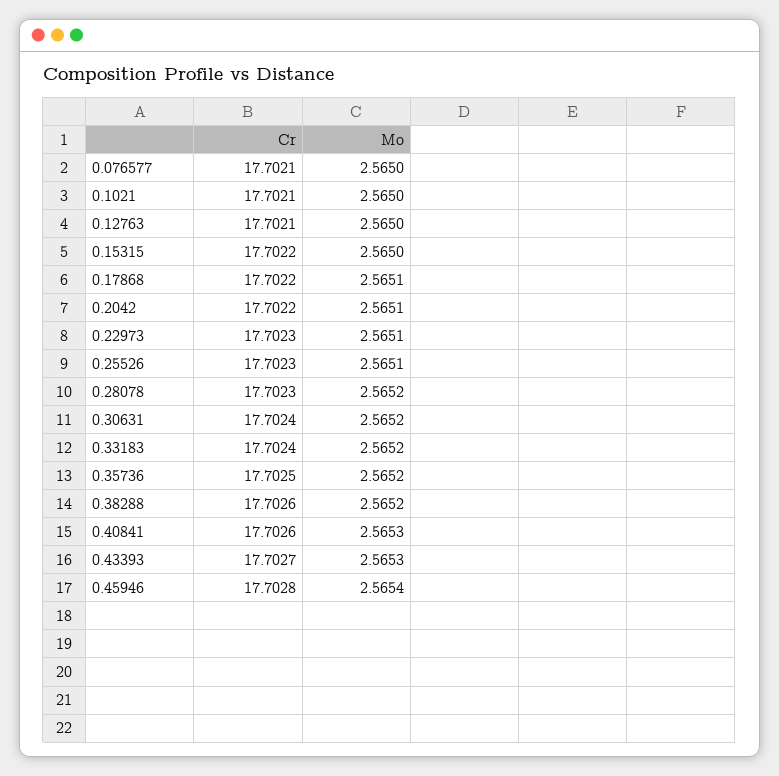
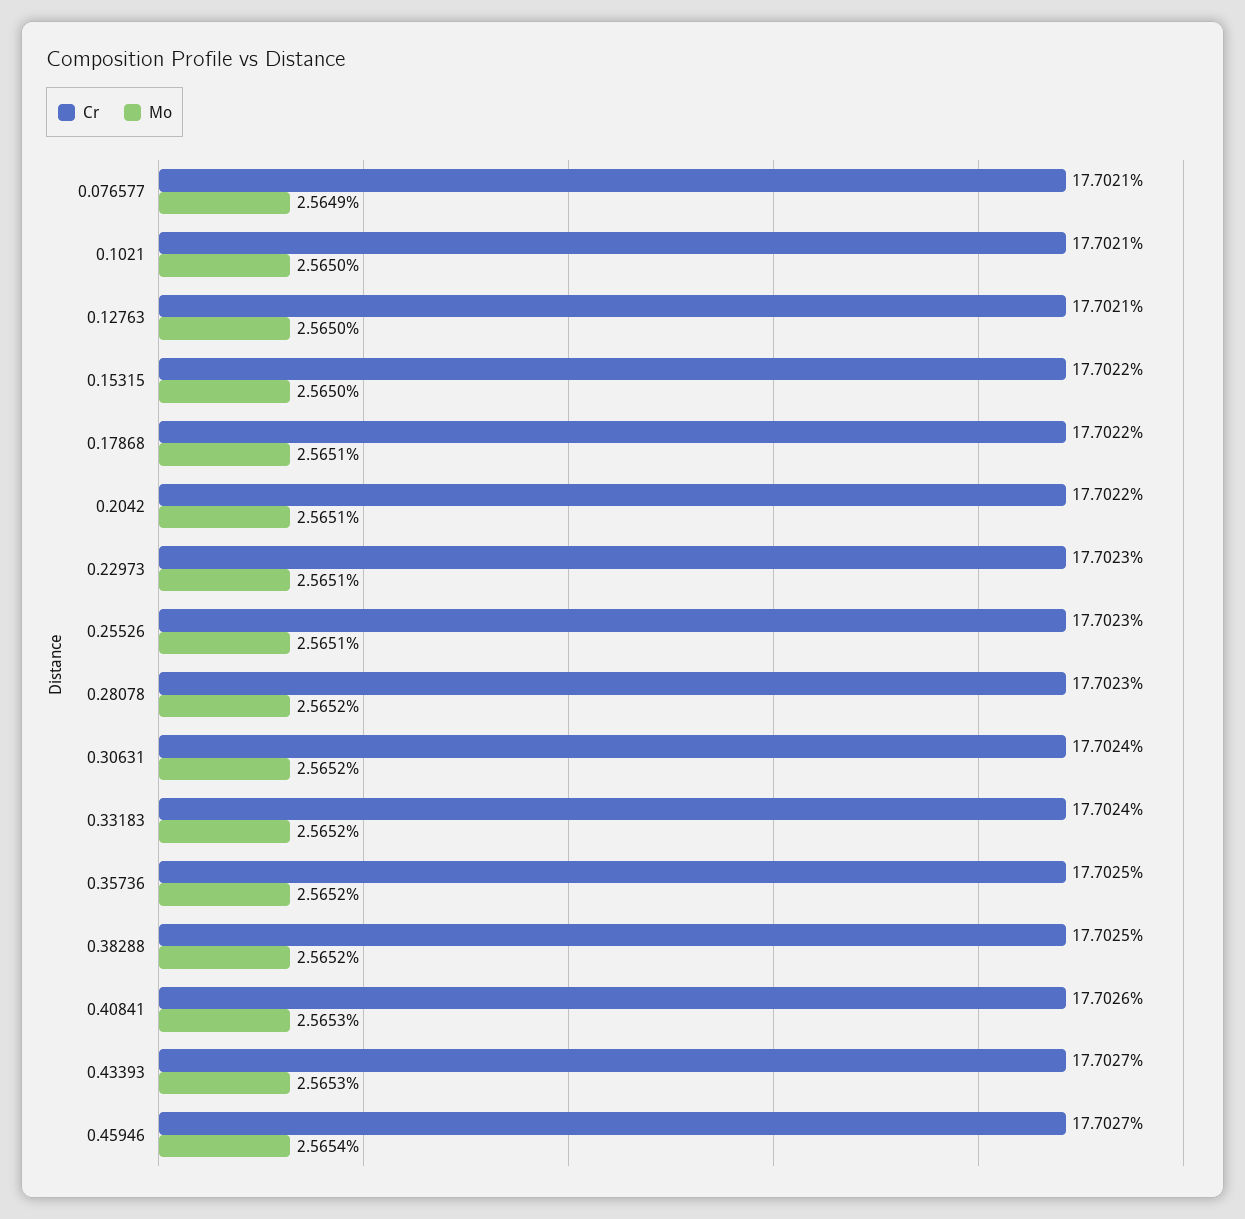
Mo, 0.076577: 2.565 -> 2.5649
Cr, 0.38288: 17.7026 -> 17.7025
Cr, 0.45946: 17.7028 -> 17.7027

